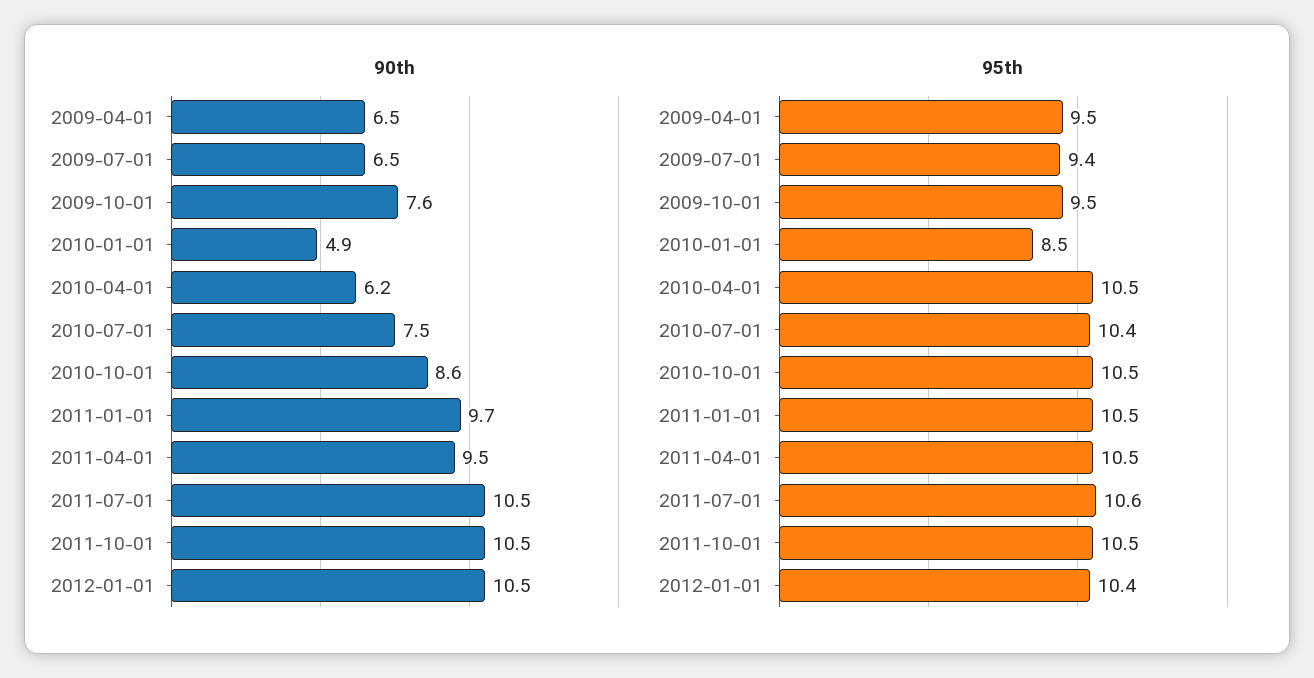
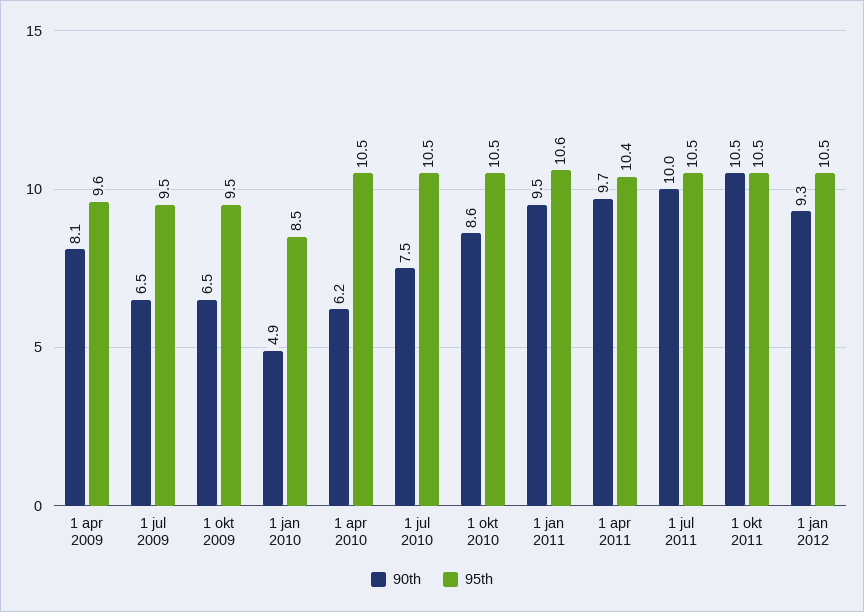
90th, 2009-04-01: 6.5 -> 8.1
90th, 2009-10-01: 7.6 -> 6.5
90th, 2011-01-01: 9.7 -> 9.5
90th, 2011-04-01: 9.5 -> 9.7
90th, 2011-07-01: 10.5 -> 10
90th, 2012-01-01: 10.5 -> 9.3
95th, 2009-04-01: 9.5 -> 9.6
95th, 2009-07-01: 9.4 -> 9.5
95th, 2010-07-01: 10.4 -> 10.5
95th, 2011-01-01: 10.5 -> 10.6
95th, 2011-04-01: 10.5 -> 10.4
95th, 2011-07-01: 10.6 -> 10.5
95th, 2012-01-01: 10.4 -> 10.5

